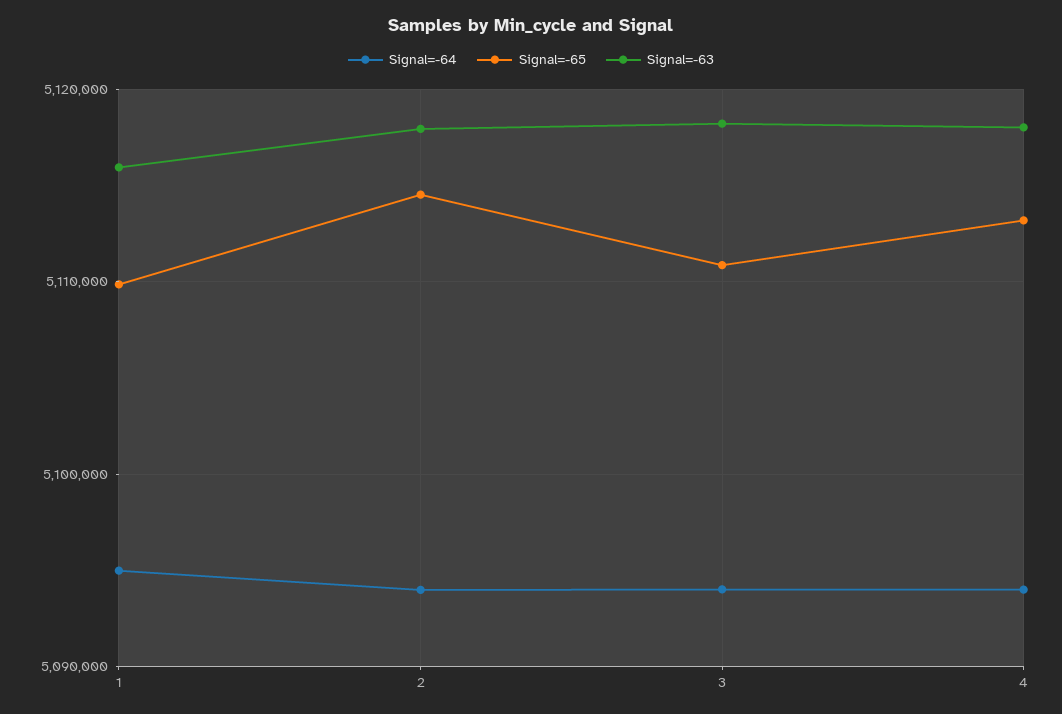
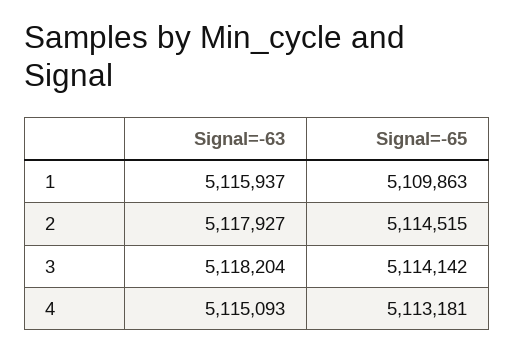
Signal=-64, 1: 5095000 -> none
Signal=-64, 2: 5094000 -> none
Signal=-64, 3: 5094000 -> none
Signal=-65, 3: 5111000 -> 5114142
Signal=-64, 4: 5094000 -> none
Signal=-63, 4: 5118000 -> 5115093

